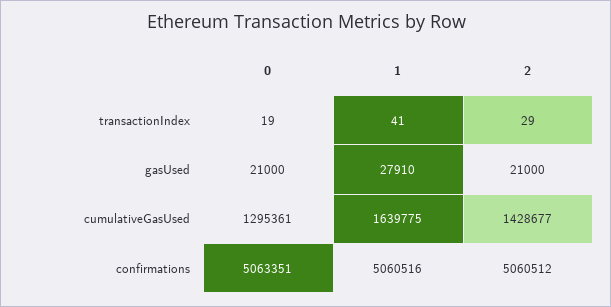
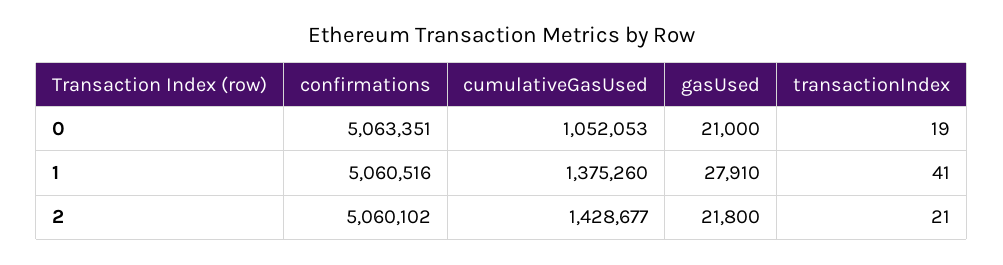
2, transactionIndex: 29 -> 21
2, gasUsed: 21000 -> 21800
0, cumulativeGasUsed: 1295361 -> 1052053
1, cumulativeGasUsed: 1639775 -> 1375260
2, confirmations: 5060512 -> 5060102

